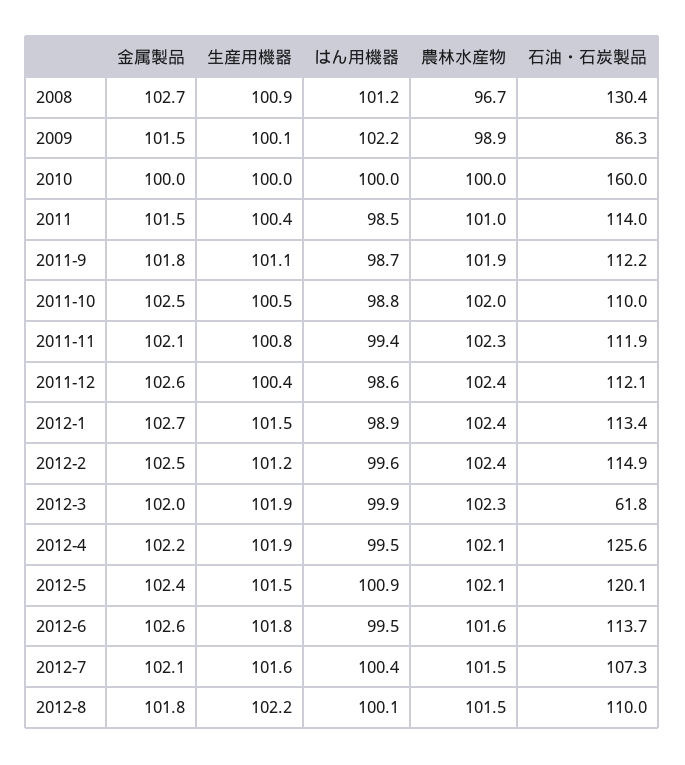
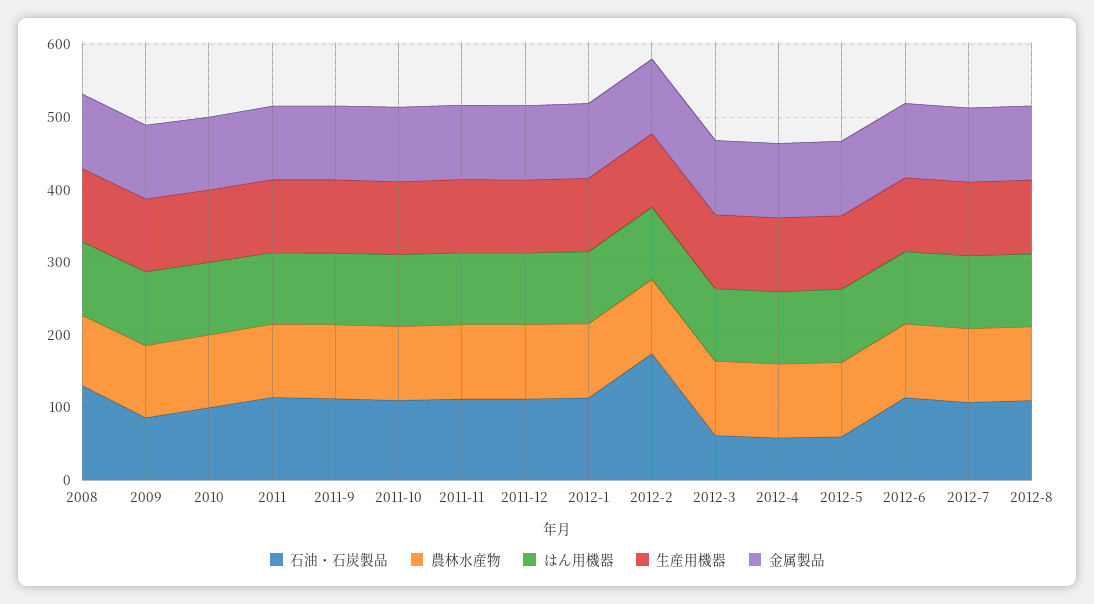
石油・石炭製品, 2010: 160 -> 100
石油・石炭製品, 2012-2: 114.9 -> 180
石油・石炭製品, 2012-4: 125.6 -> 60
石油・石炭製品, 2012-5: 120.1 -> 60

